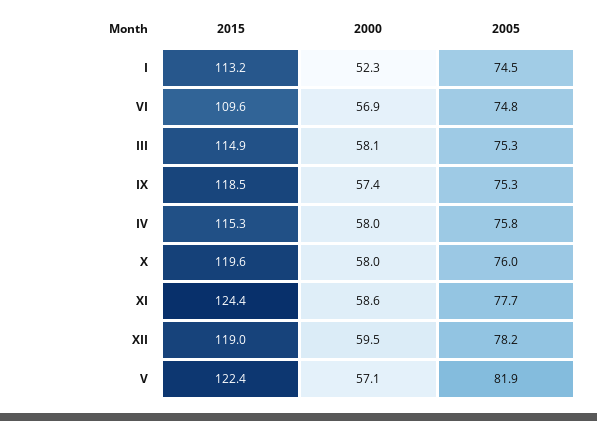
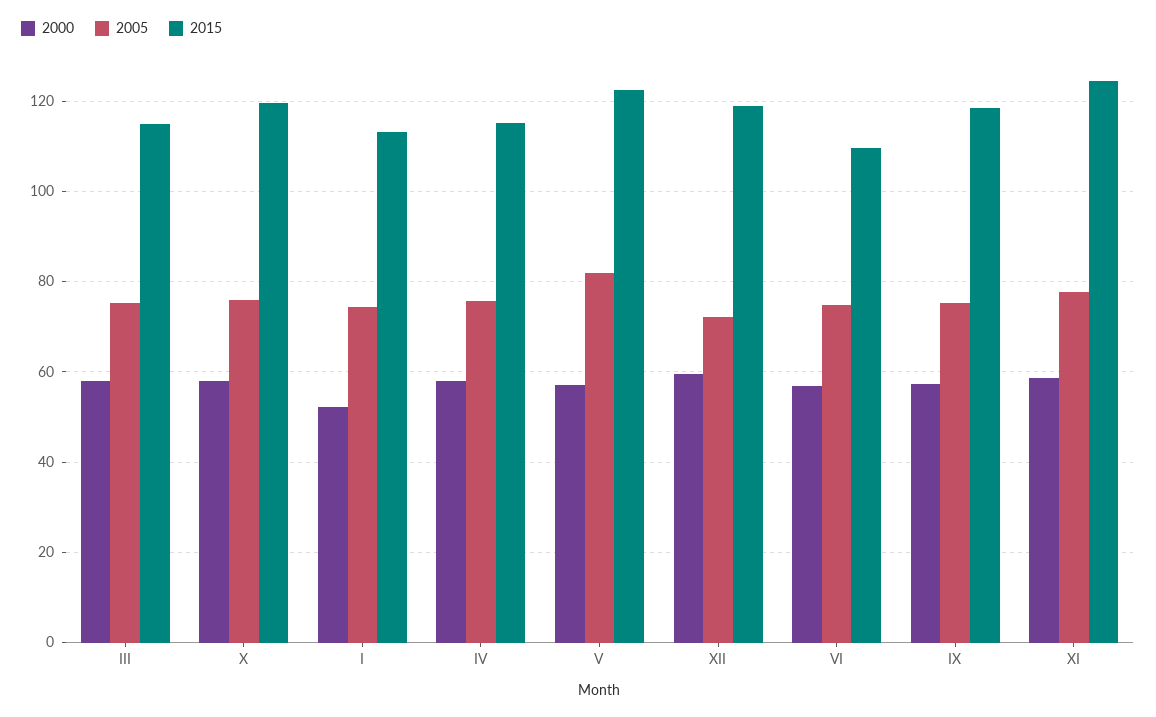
2005, XII: 78.2 -> 72

